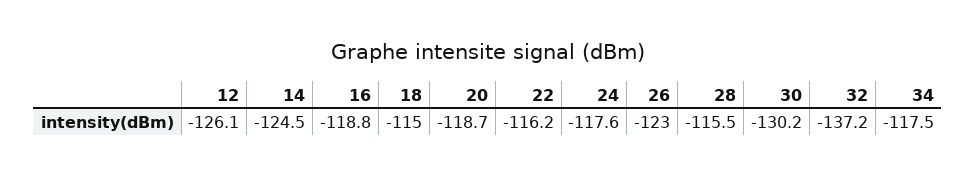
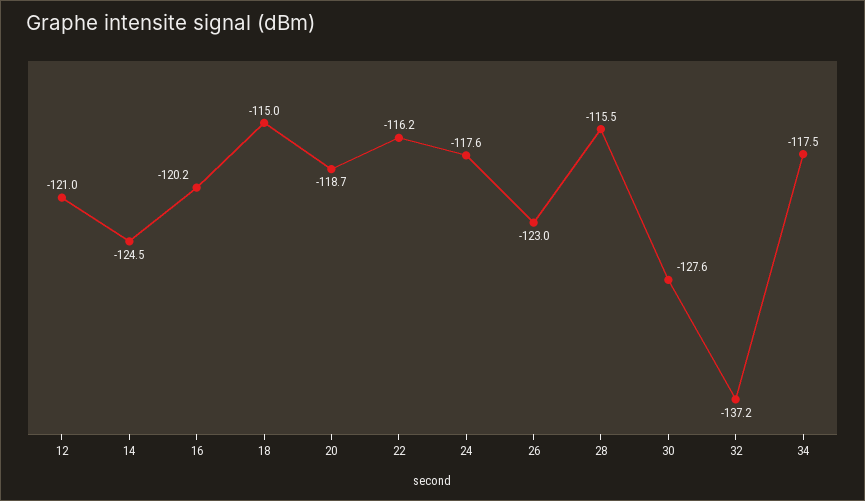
12: -126.1 -> -121
16: -118.8 -> -120.2
30: -130.2 -> -127.6

